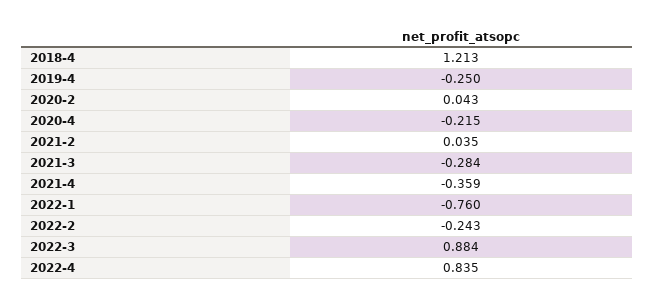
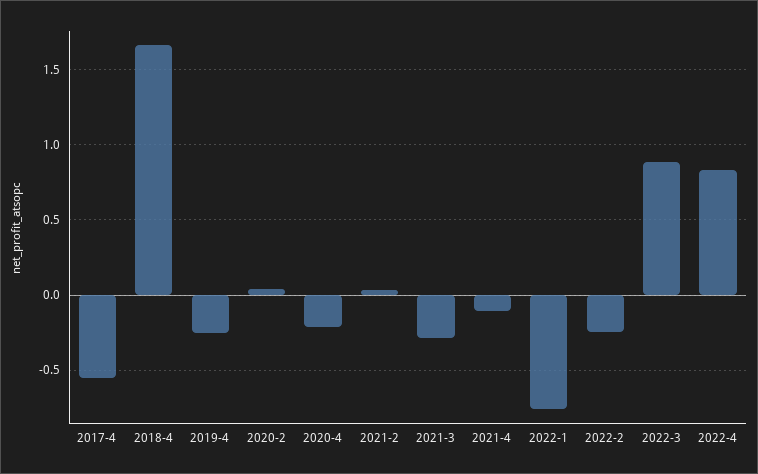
2018-4: 1.213 -> 1.65
2021-4: -0.359 -> -0.1
2017-4: none -> -0.55

